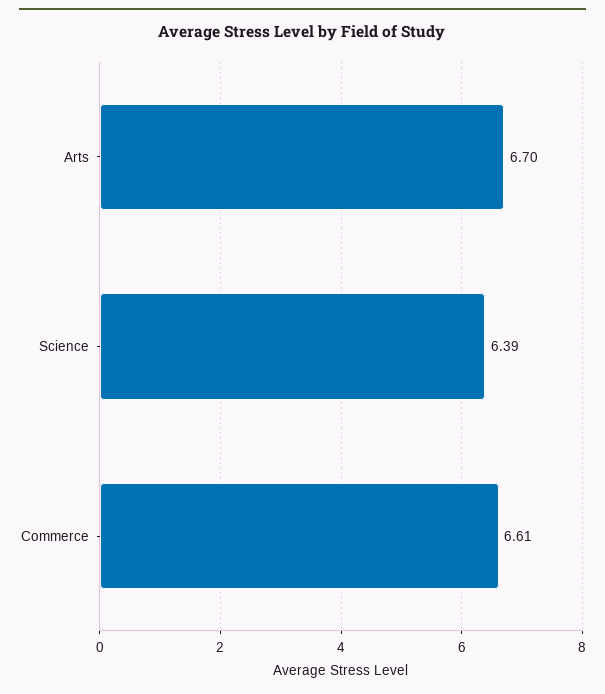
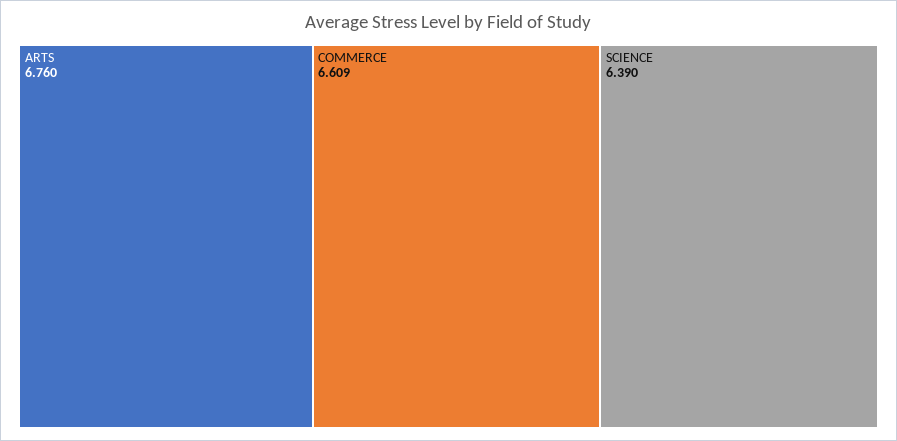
Arts: 6.7 -> 6.76

